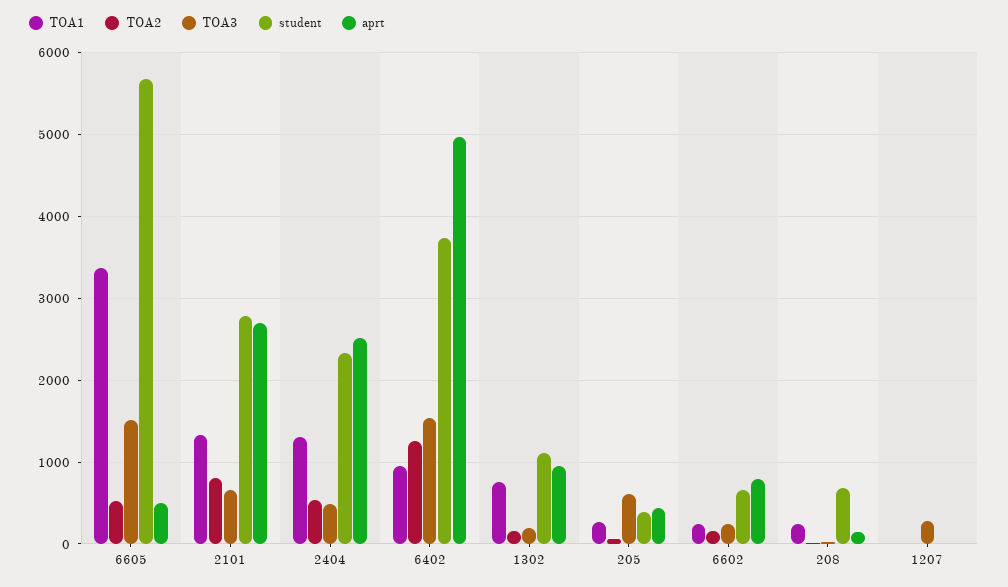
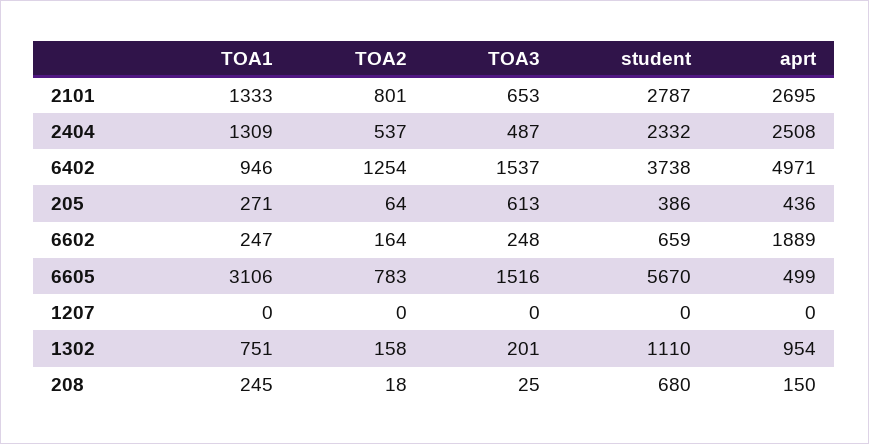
TOA1, 6605: 3400 -> 3106
TOA2, 6605: 500 -> 783
aprt, 6602: 800 -> 1889
TOA3, 1207: 300 -> 0

